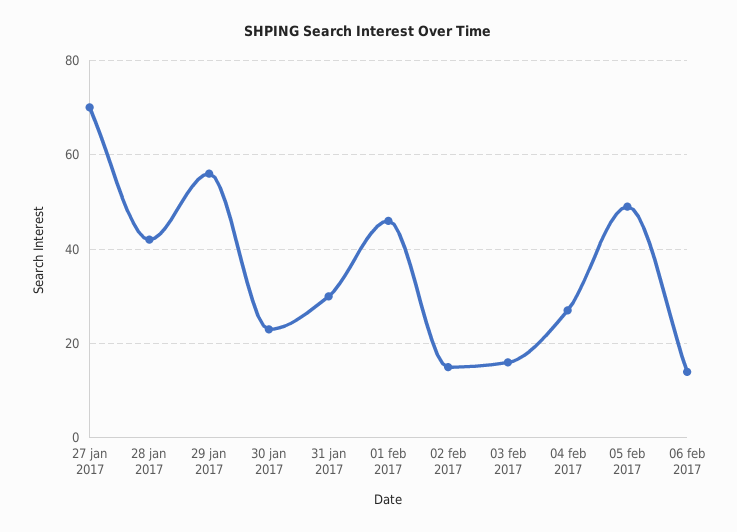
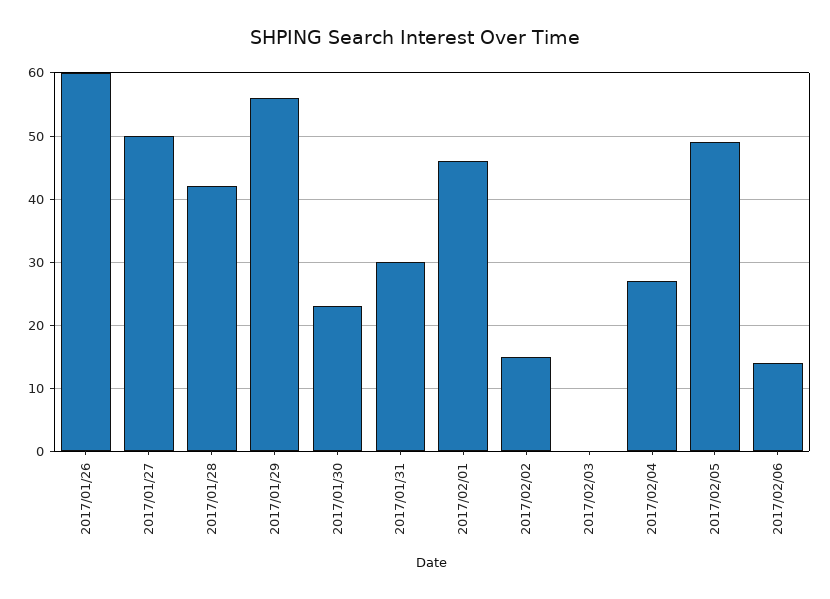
27 jan 2017: 70 -> 50
03 feb 2017: 15 -> 0
2017/01/26: none -> 60

